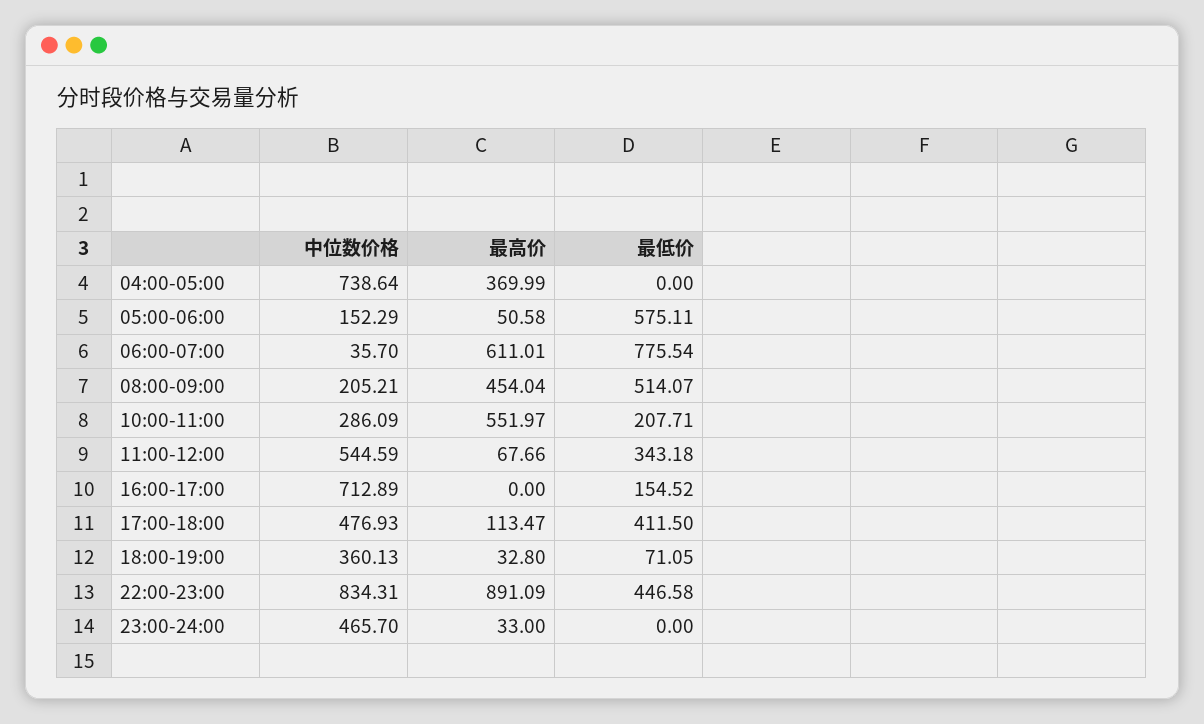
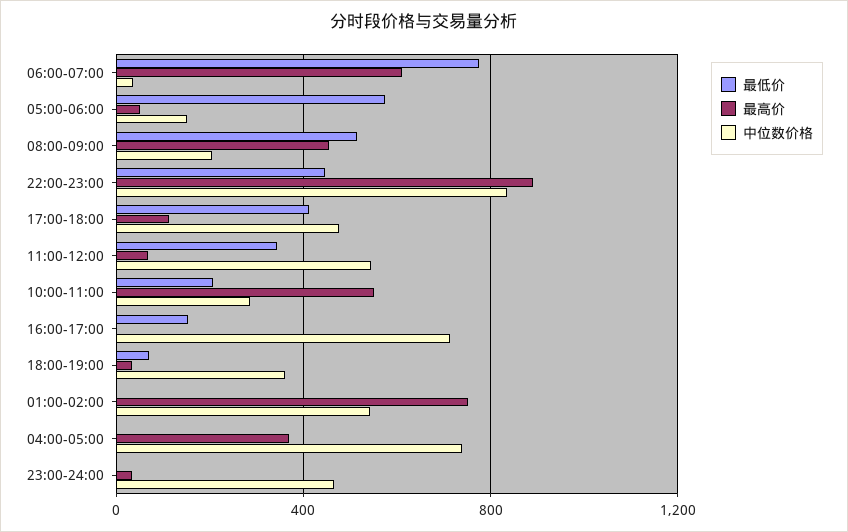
最低价, 01:00-02:00: none -> 0
最高价, 01:00-02:00: none -> 750
中位数价格, 01:00-02:00: none -> 550

